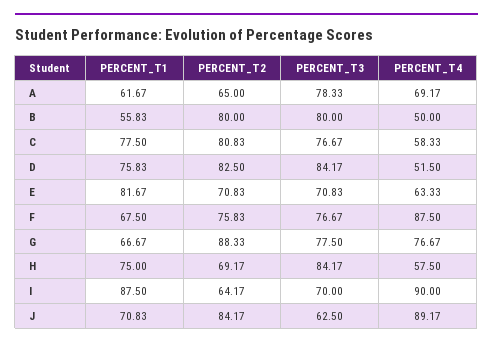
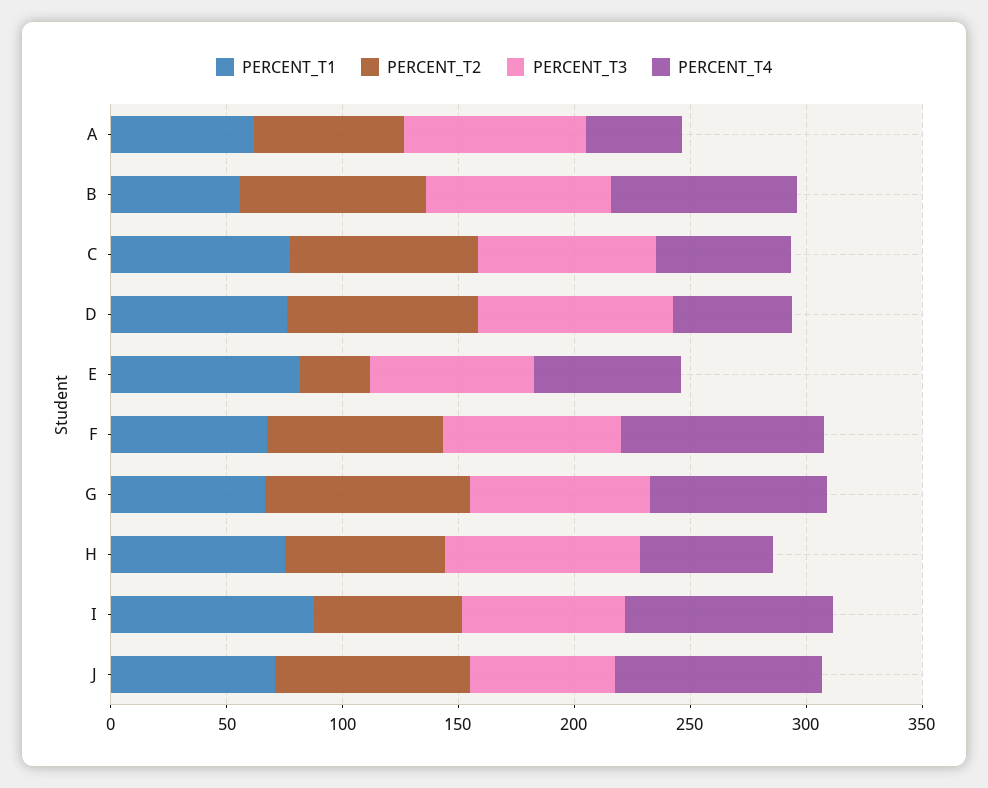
PERCENT_T4, A: 69.17 -> 40
PERCENT_T4, B: 50 -> 80
PERCENT_T2, E: 70.83 -> 30

